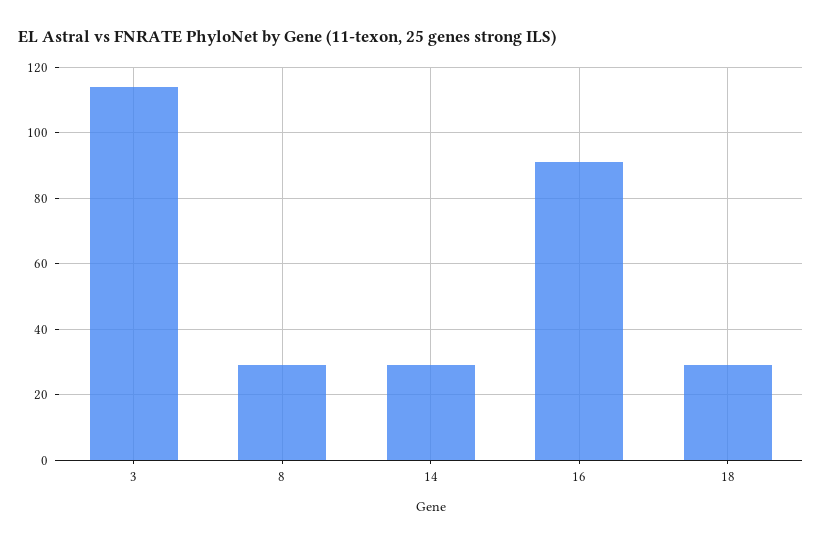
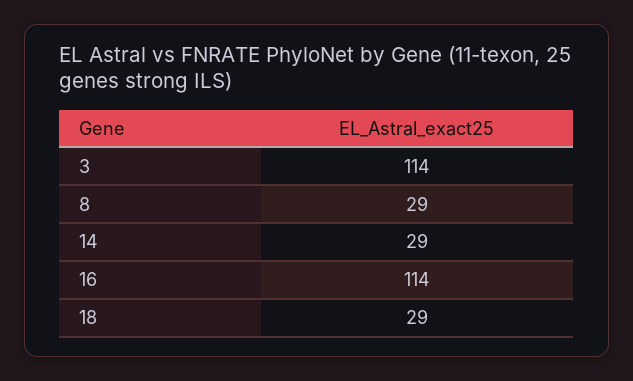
16: 90 -> 114

